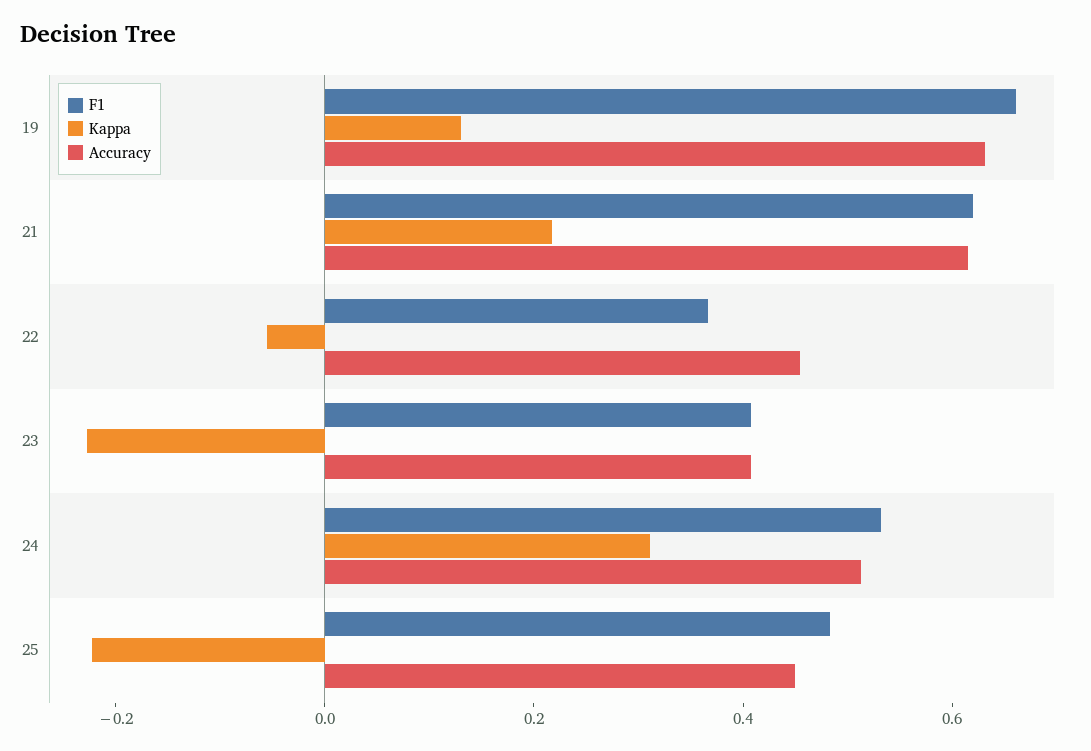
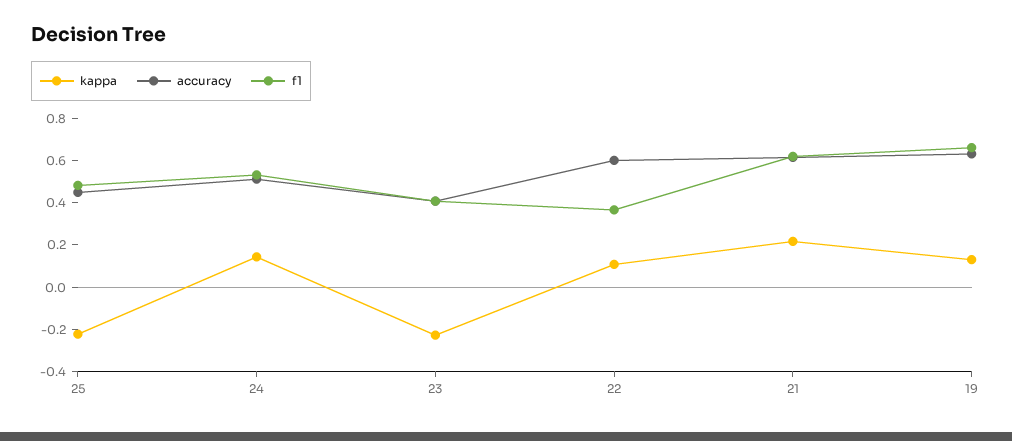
Kappa, 22: -0.05 -> 0.1
Accuracy, 22: 0.45 -> 0.6
Kappa, 24: 0.3 -> 0.15

